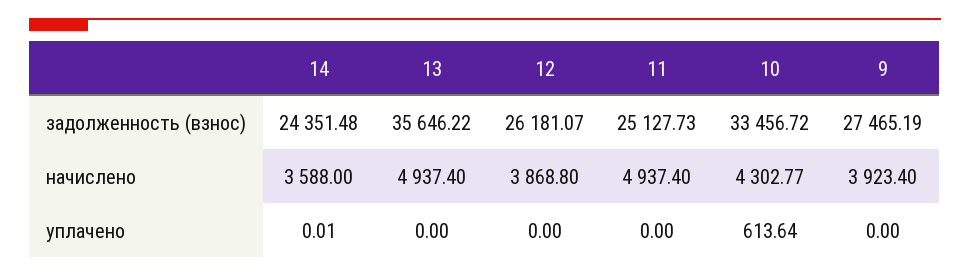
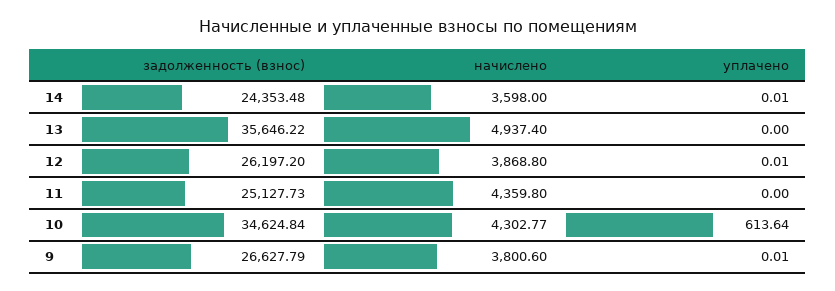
14, задолженность (взнос): 24351.48 -> 24353.48
12, задолженность (взнос): 26181.07 -> 26197.2
10, задолженность (взнос): 33456.72 -> 34624.84
9, задолженность (взнос): 27465.19 -> 26627.79
14, начислено: 3588 -> 3598
11, начислено: 4937.4 -> 4359.8
9, начислено: 3923.4 -> 3800.6
12, уплачено: 0 -> 0.01
9, уплачено: 0 -> 0.01

